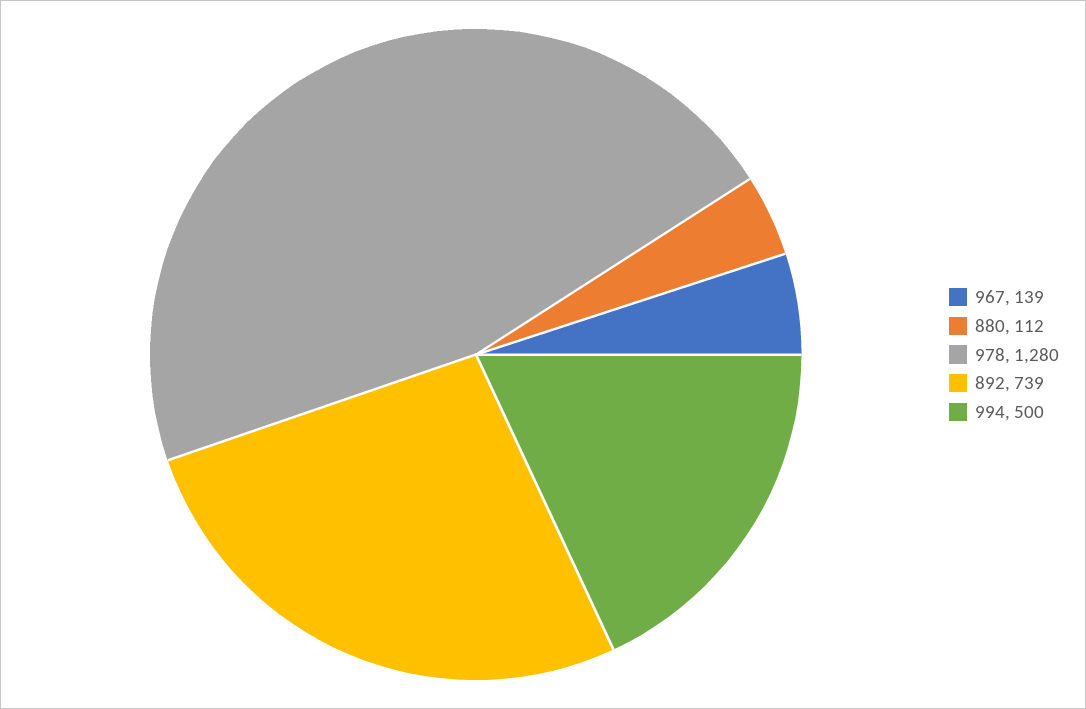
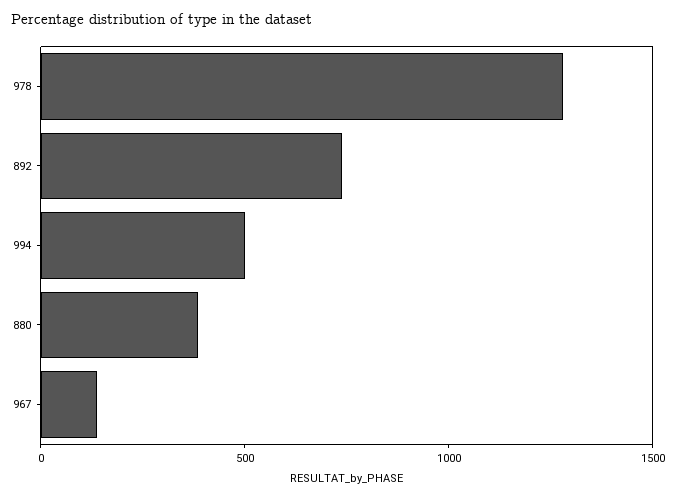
880: 112 -> 400

